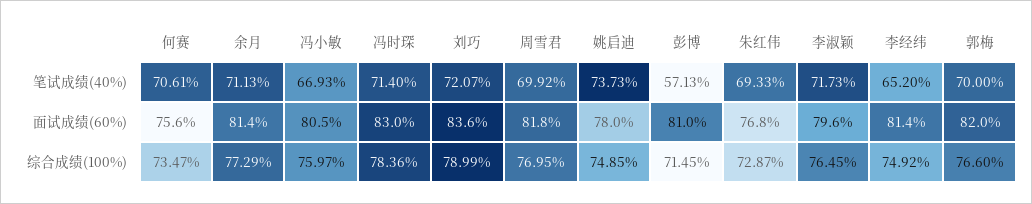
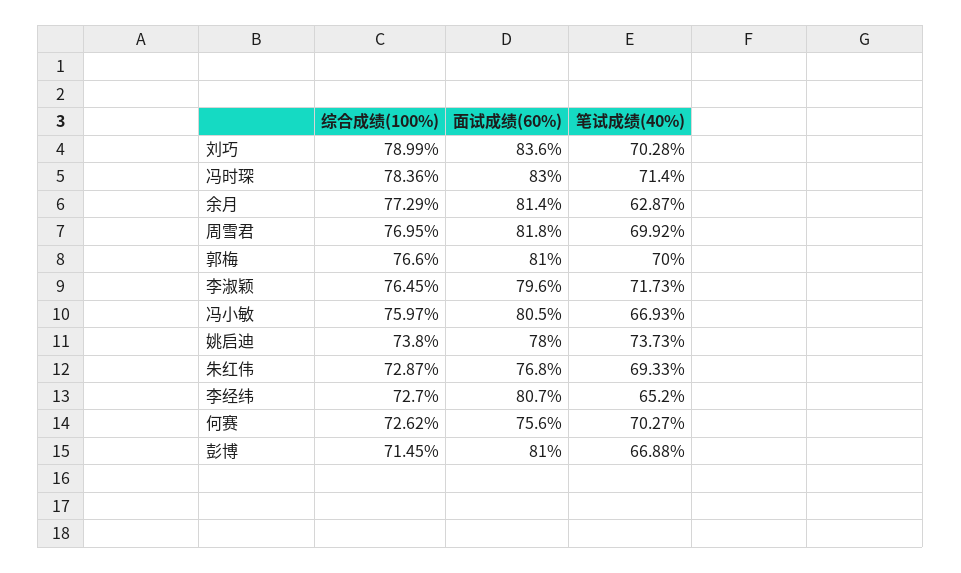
何赛, 笔试成绩(40%): 70.61 -> 70.27
余月, 笔试成绩(40%): 71.13 -> 62.87
刘巧, 笔试成绩(40%): 72.07 -> 70.28
彭博, 笔试成绩(40%): 57.13 -> 66.88
李经纬, 面试成绩(60%): 81.4 -> 80.7
郭梅, 面试成绩(60%): 82 -> 81
何赛, 综合成绩(100%): 73.47 -> 72.62
姚启迪, 综合成绩(100%): 74.85 -> 73.8
李经纬, 综合成绩(100%): 74.92 -> 72.7

